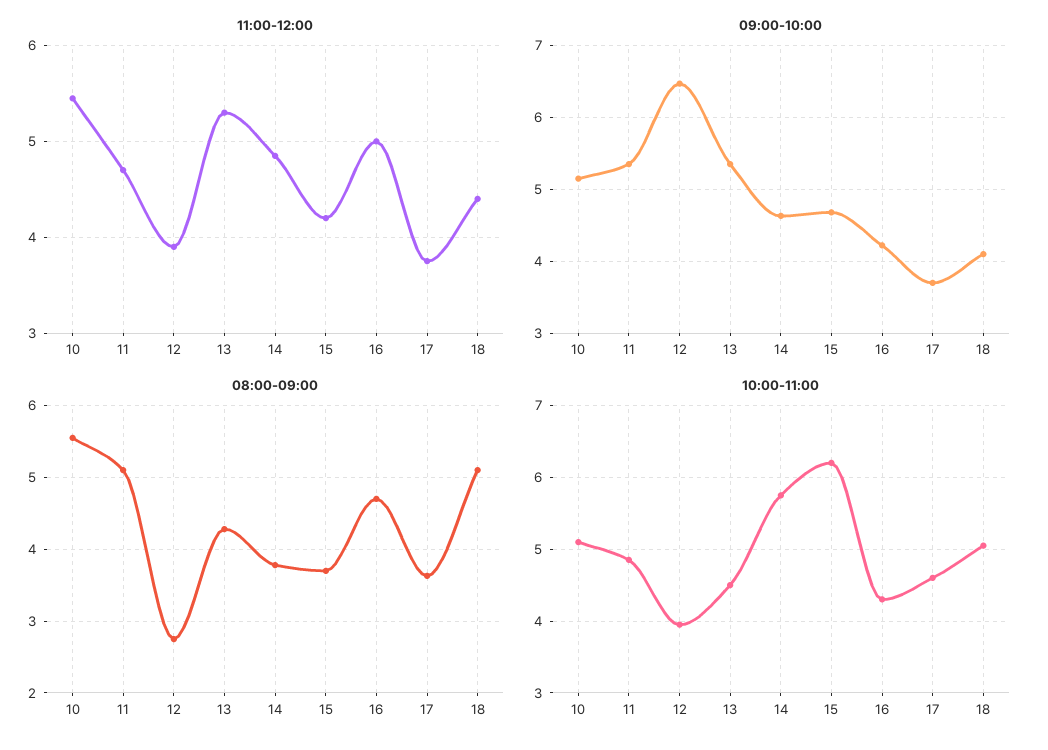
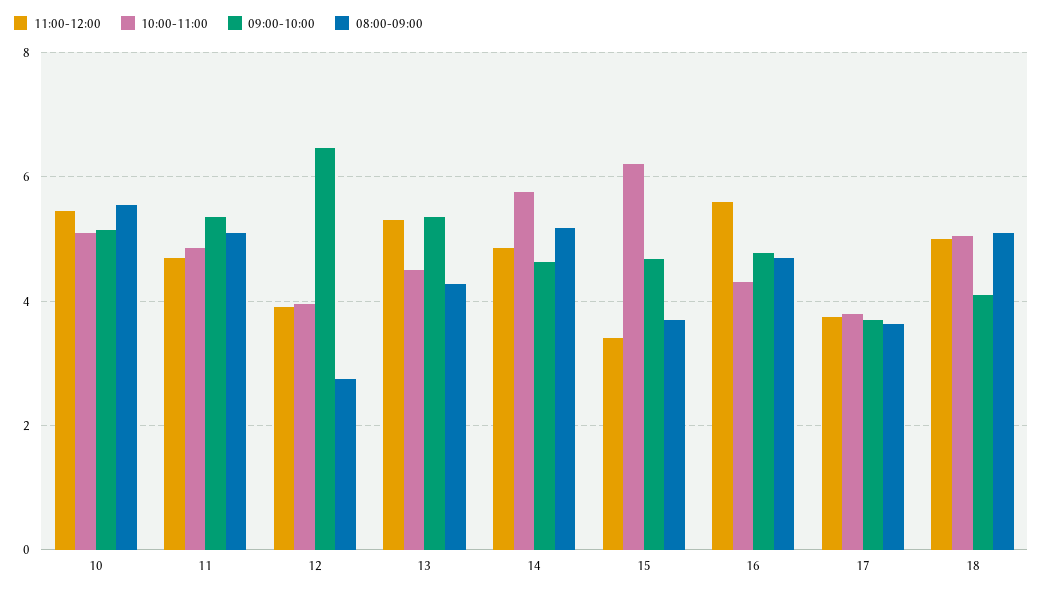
11:00-12:00, 15: 4.2 -> 3.4
11:00-12:00, 16: 5 -> 5.6
11:00-12:00, 18: 4.4 -> 5
09:00-10:00, 16: 4.2 -> 4.8
08:00-09:00, 14: 3.8 -> 5.2
10:00-11:00, 17: 4.6 -> 3.8

